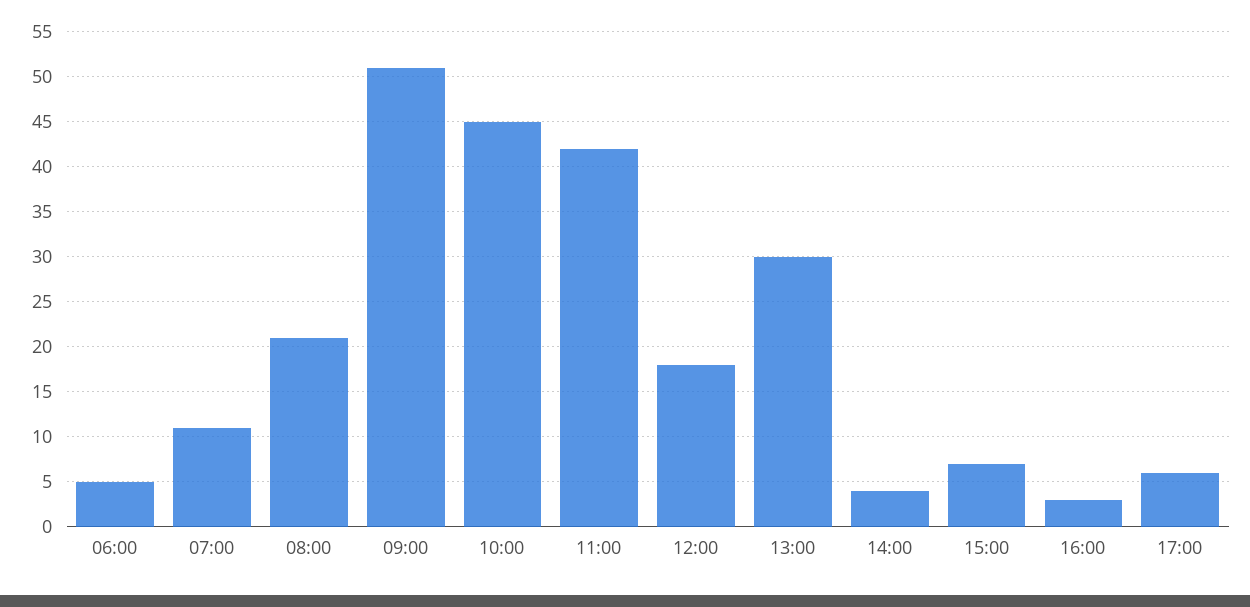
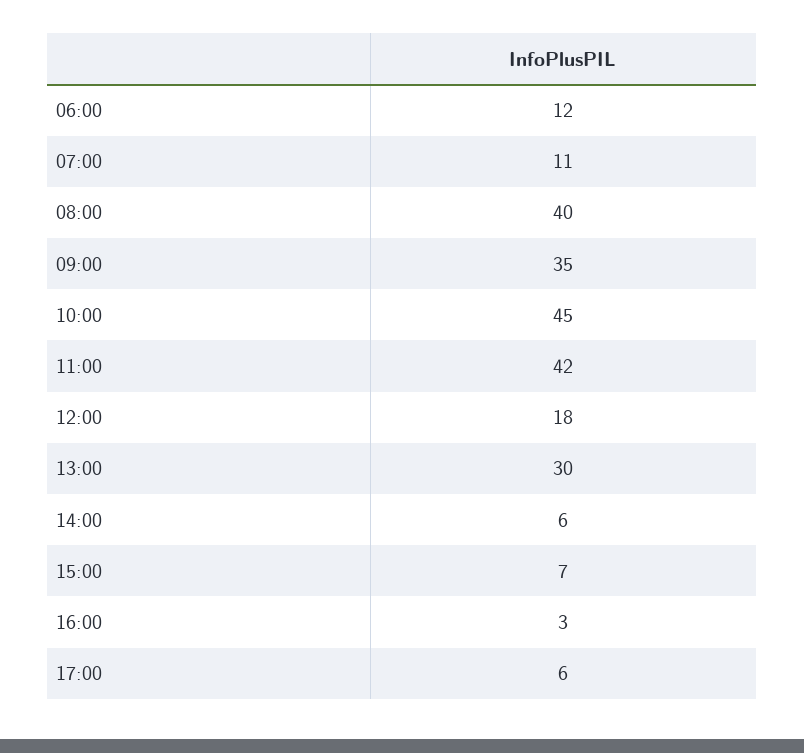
06:00: 5 -> 12
08:00: 21 -> 40
09:00: 51 -> 35
14:00: 4 -> 6

